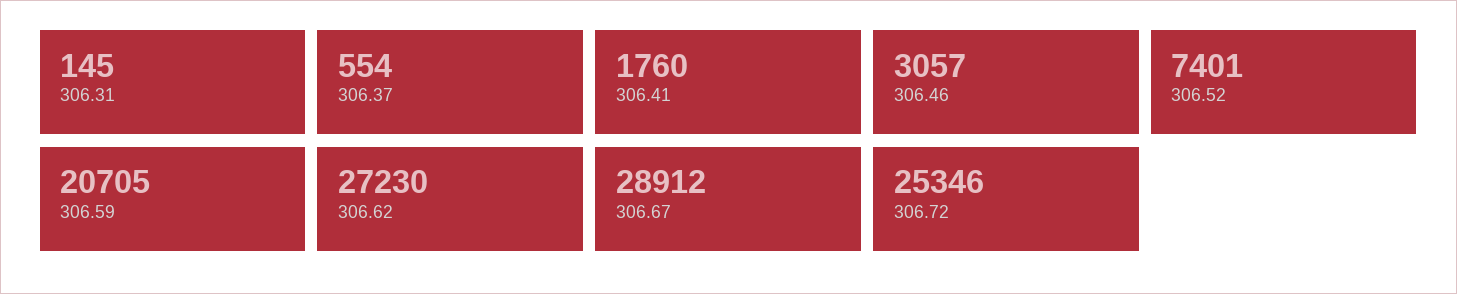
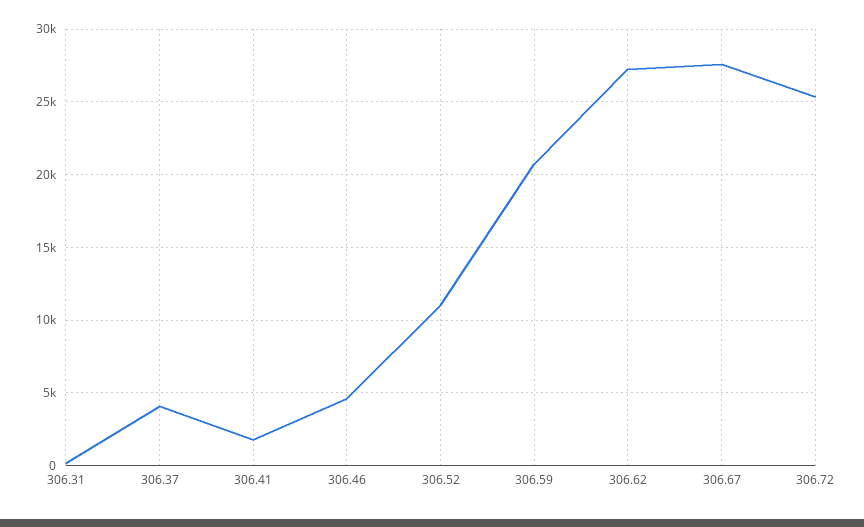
306.37: 554 -> 4000
306.46: 3057 -> 4500
306.52: 7401 -> 11000
306.67: 28912 -> 27500

